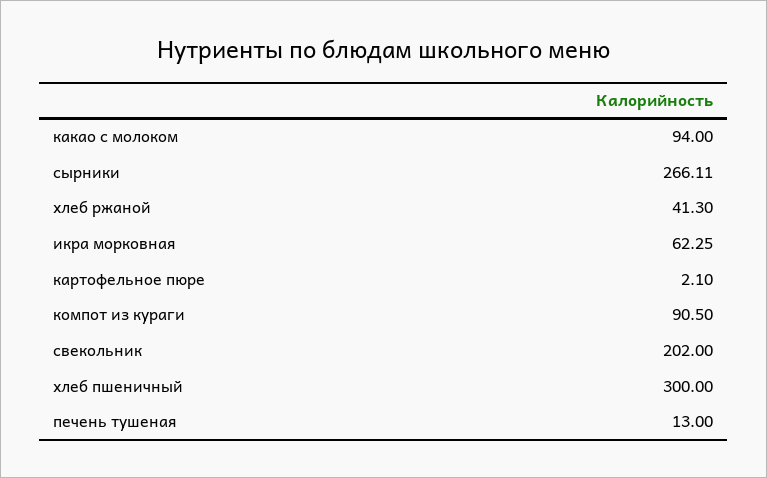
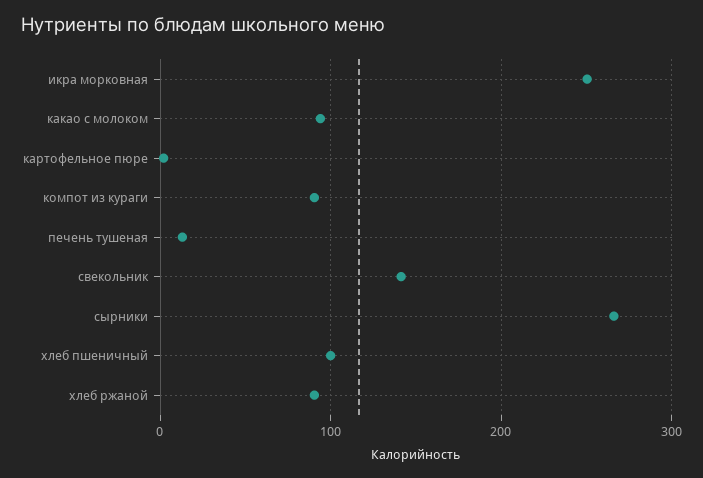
хлеб ржаной: 41.3 -> 90
икра морковная: 62.25 -> 250
свекольник: 202 -> 140
хлеб пшеничный: 300 -> 100

